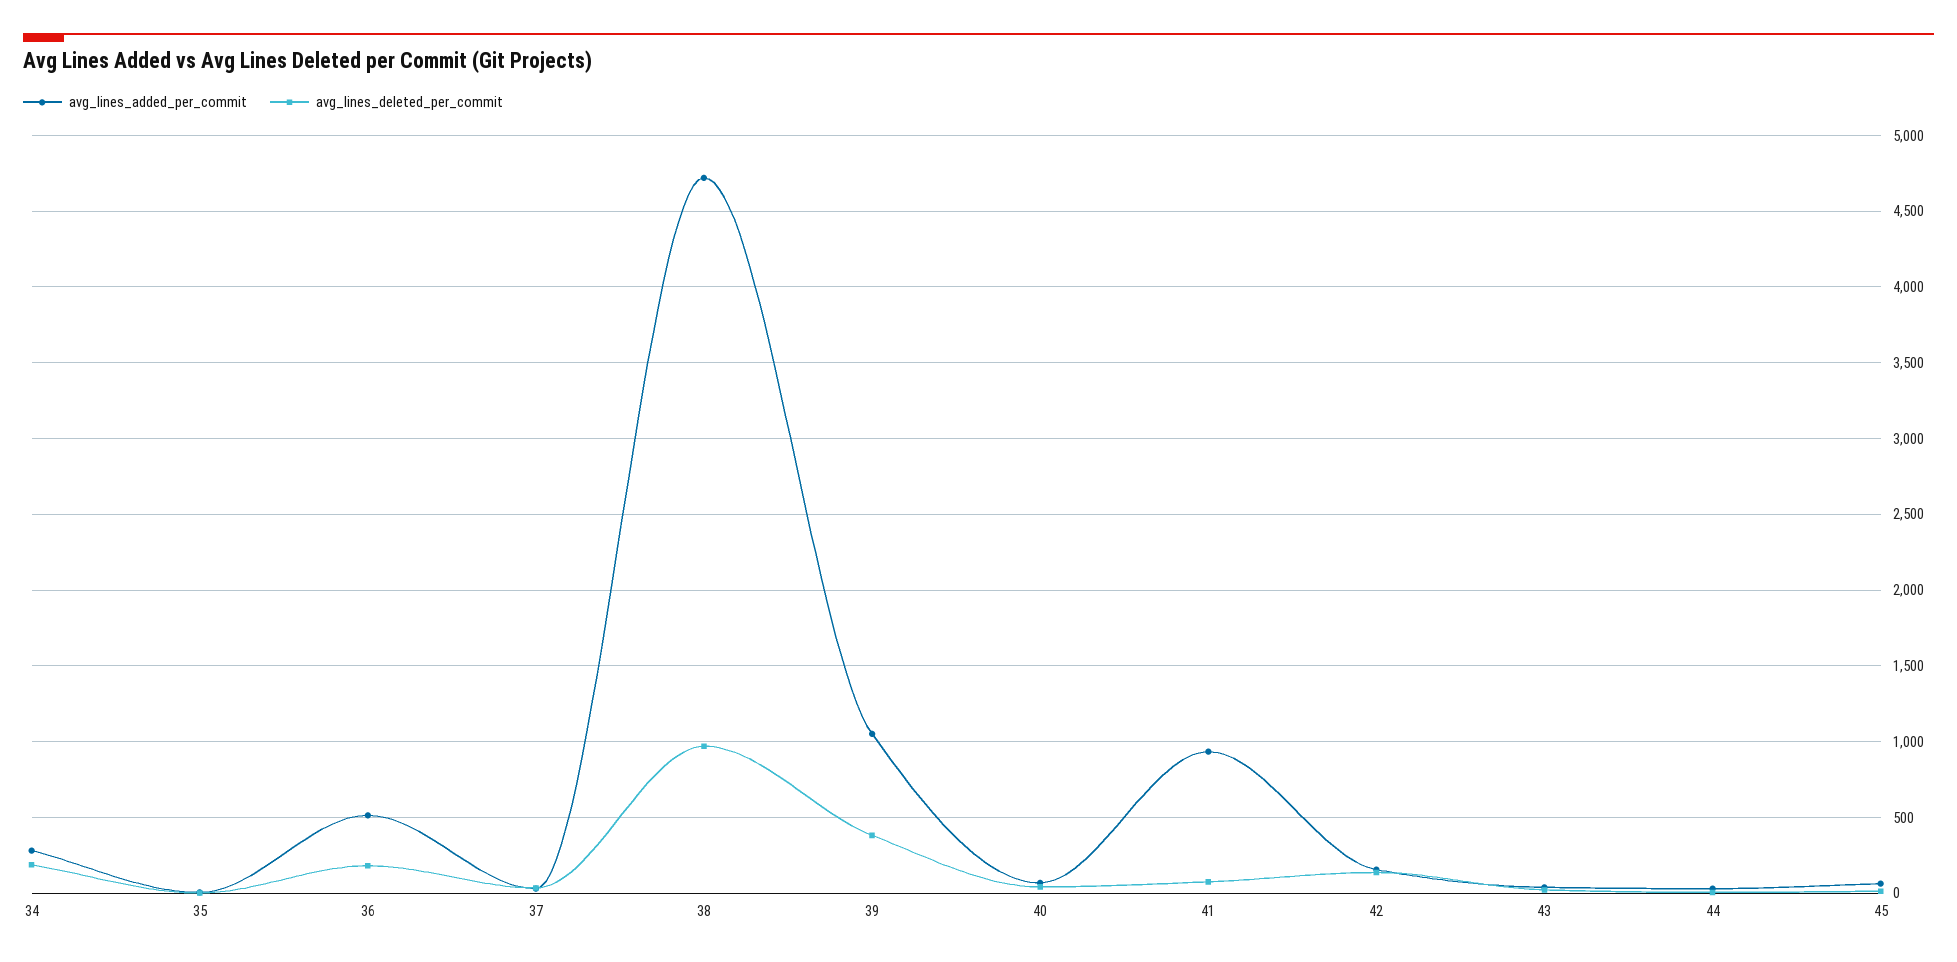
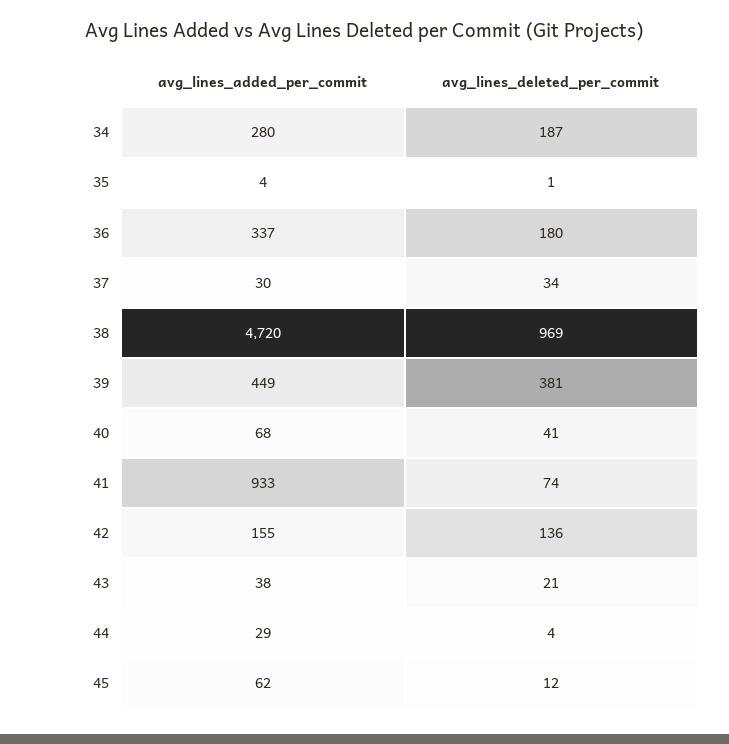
avg_lines_added_per_commit, 36: 500 -> 337
avg_lines_added_per_commit, 39: 1050 -> 449

